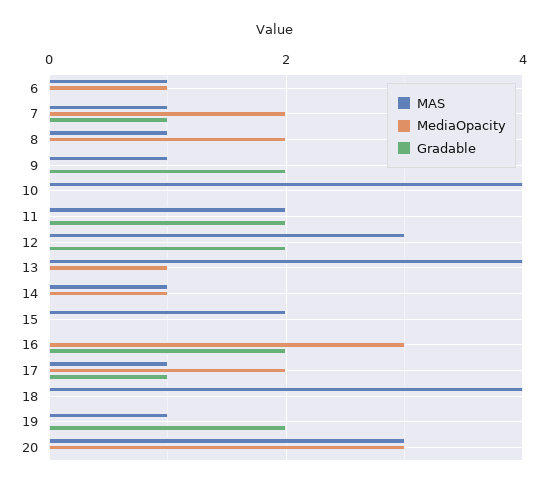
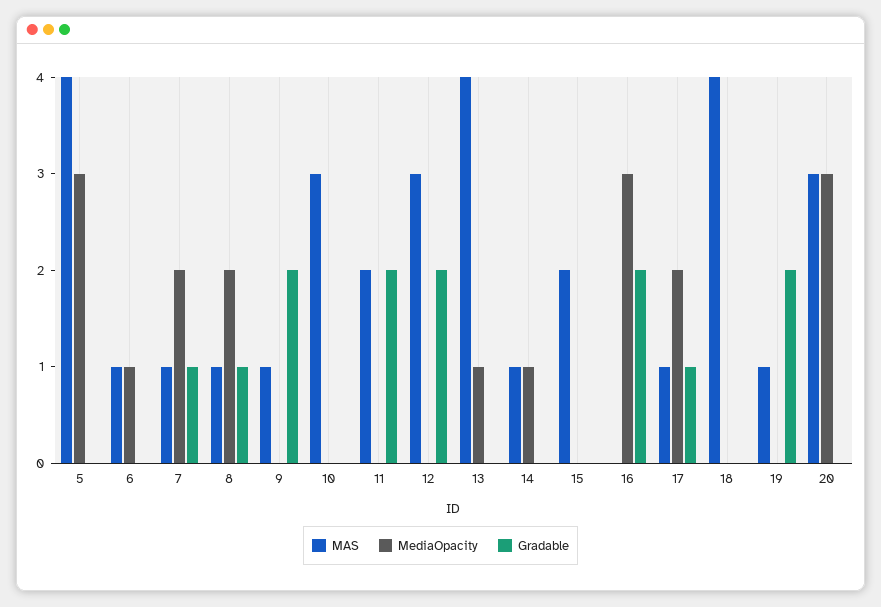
Gradable, 8: 0 -> 1
MAS, 10: 4 -> 3
MAS, 5: none -> 4
MediaOpacity, 5: none -> 3
Gradable, 5: none -> 0

